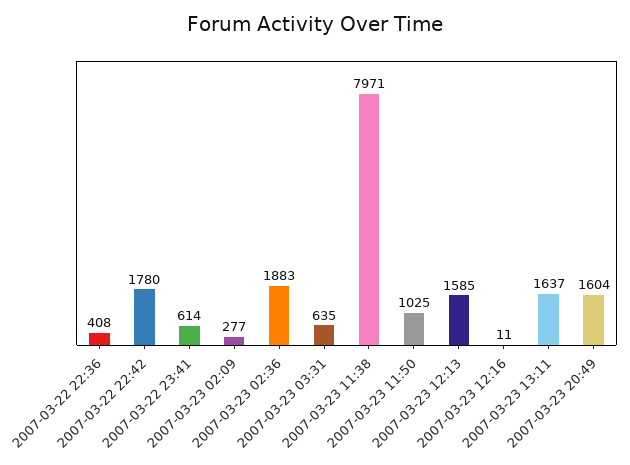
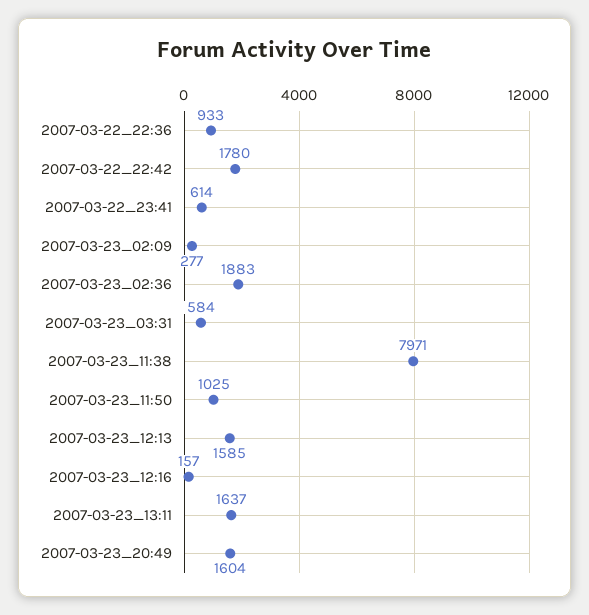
2007-03-22 22:36: 408 -> 933
2007-03-23 03:31: 635 -> 584
2007-03-23 12:16: 11 -> 157

